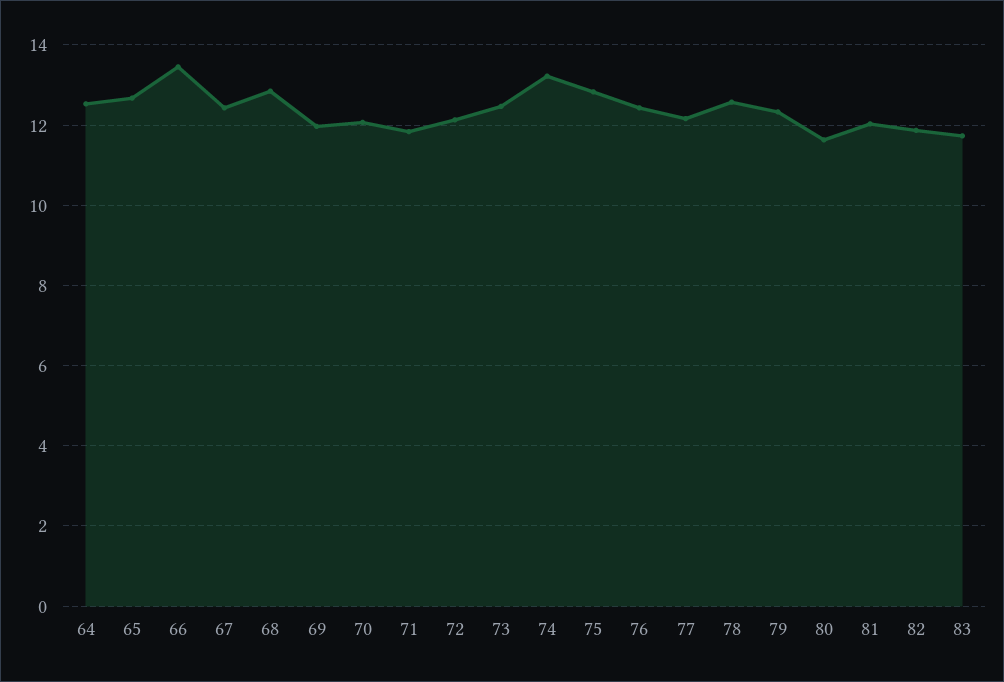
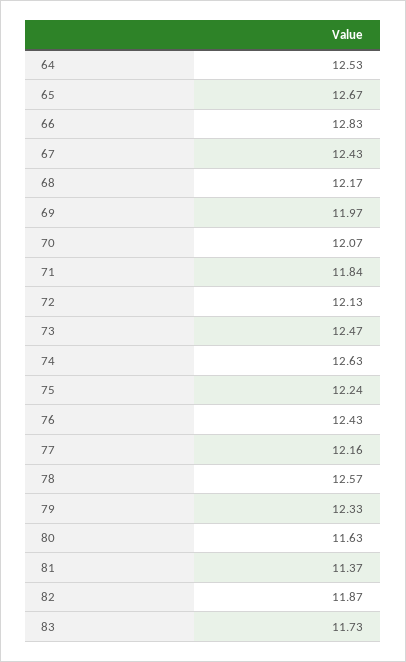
66: 13.4 -> 12.83
68: 12.8 -> 12.17
74: 13.2 -> 12.63
75: 12.8 -> 12.24
81: 12 -> 11.37

